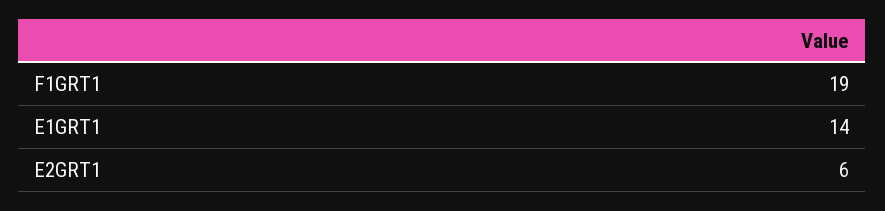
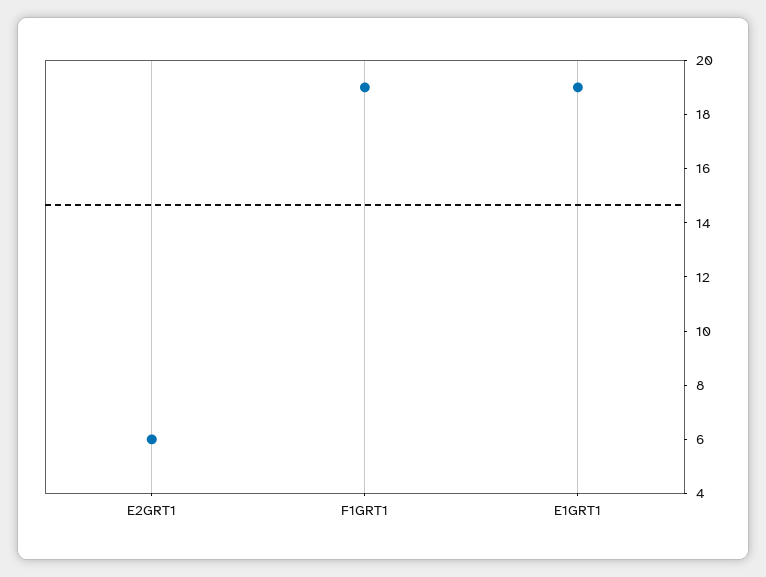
E1GRT1: 14 -> 19

